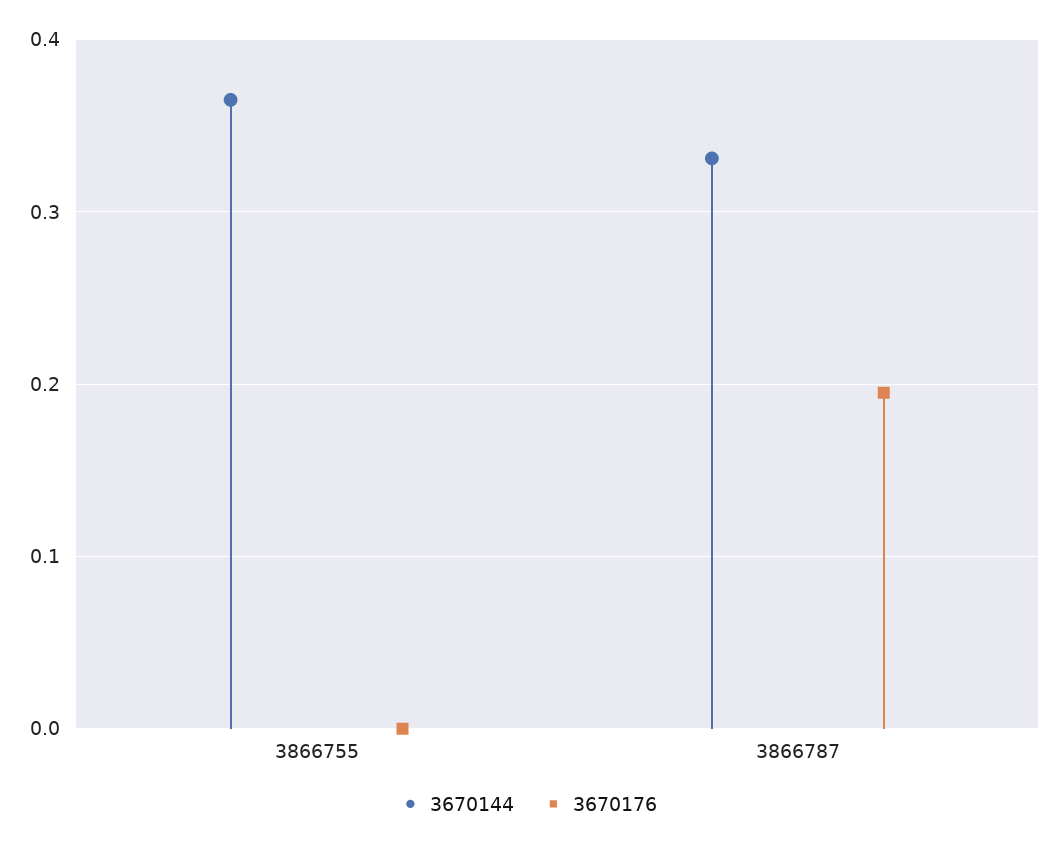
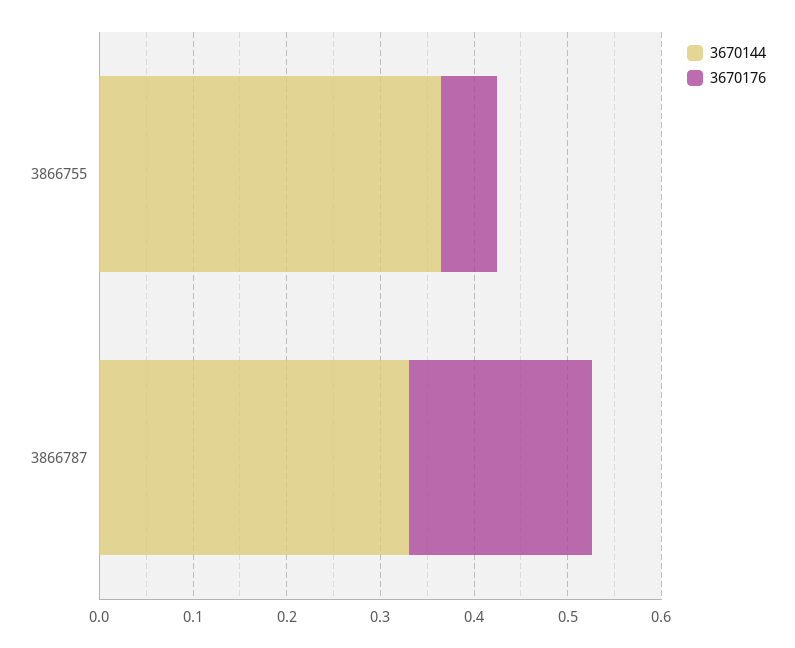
3670176, 3866755: 0 -> 0.06

